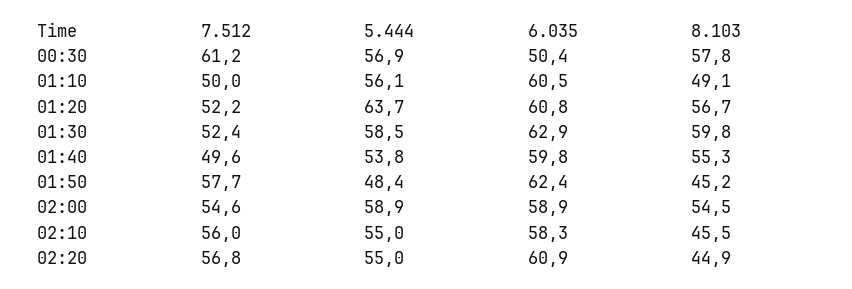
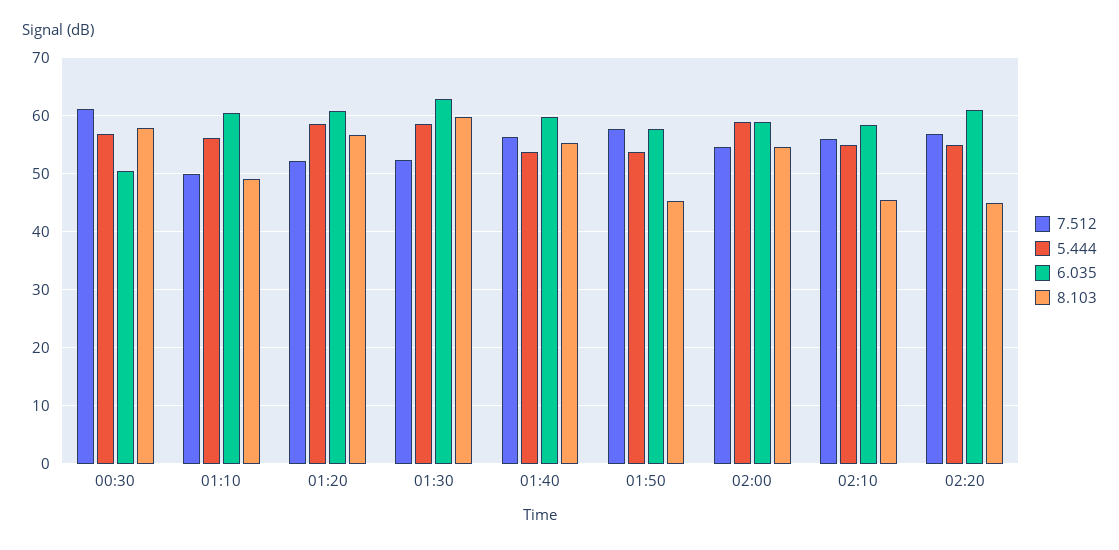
5.444, 01:20: 63.7 -> 58
7.512, 01:40: 49.6 -> 56
5.444, 01:50: 48.4 -> 54
6.035, 01:50: 62.4 -> 58

